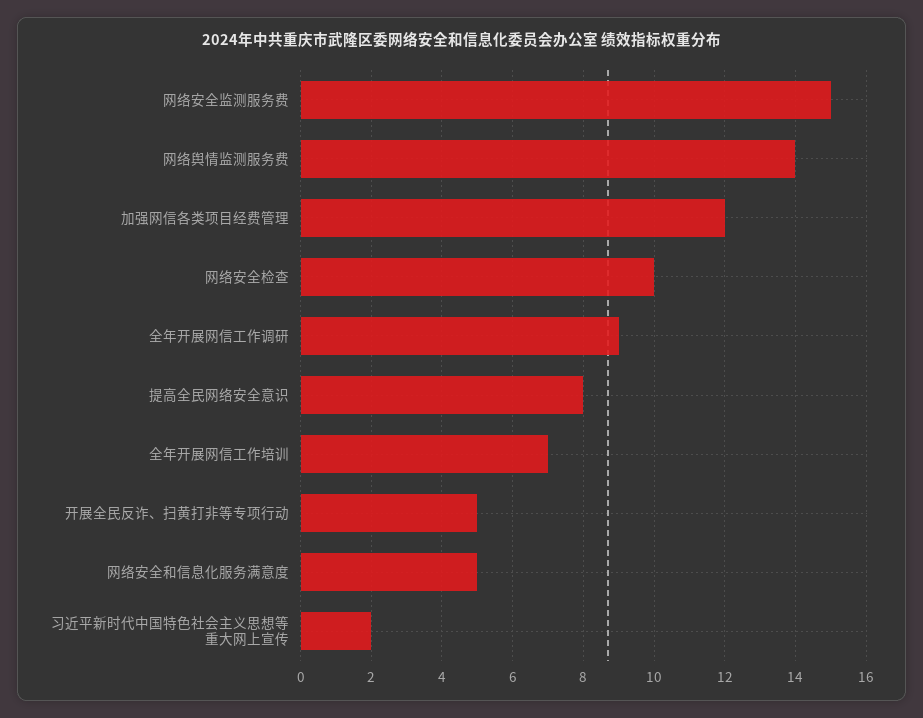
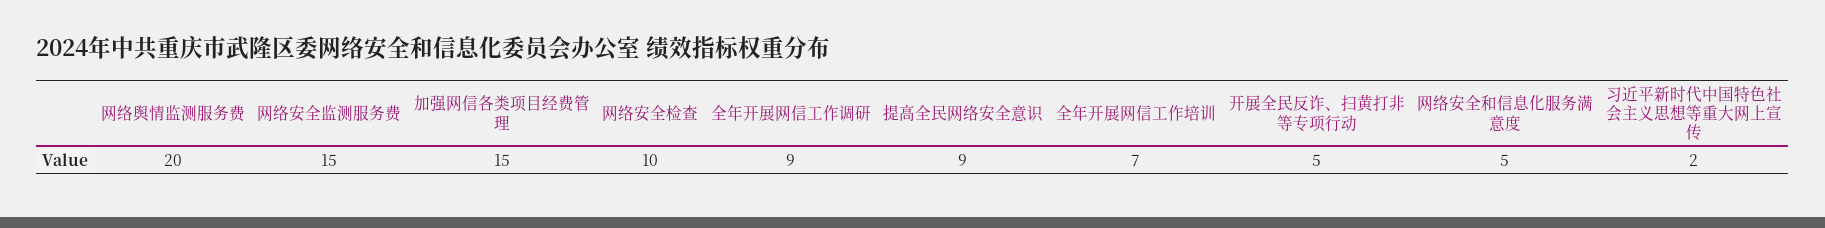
网络舆情监测服务费: 14 -> 20
加强网信各类项目经费管理: 12 -> 15
提高全民网络安全意识: 8 -> 9

